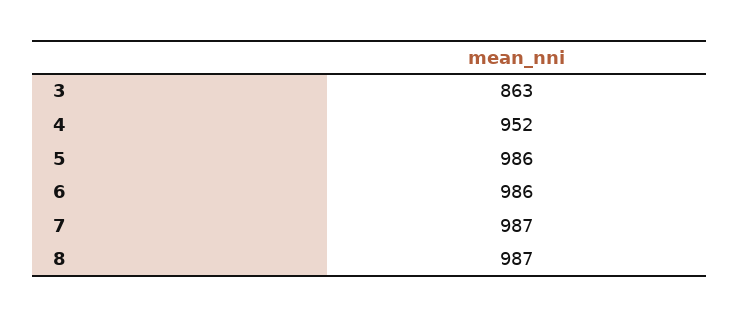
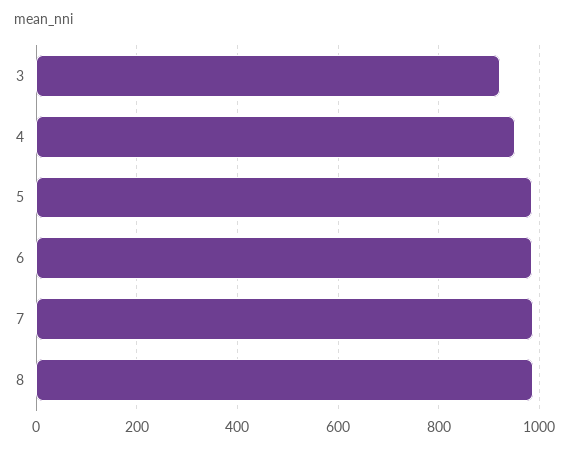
3: 863 -> 920

